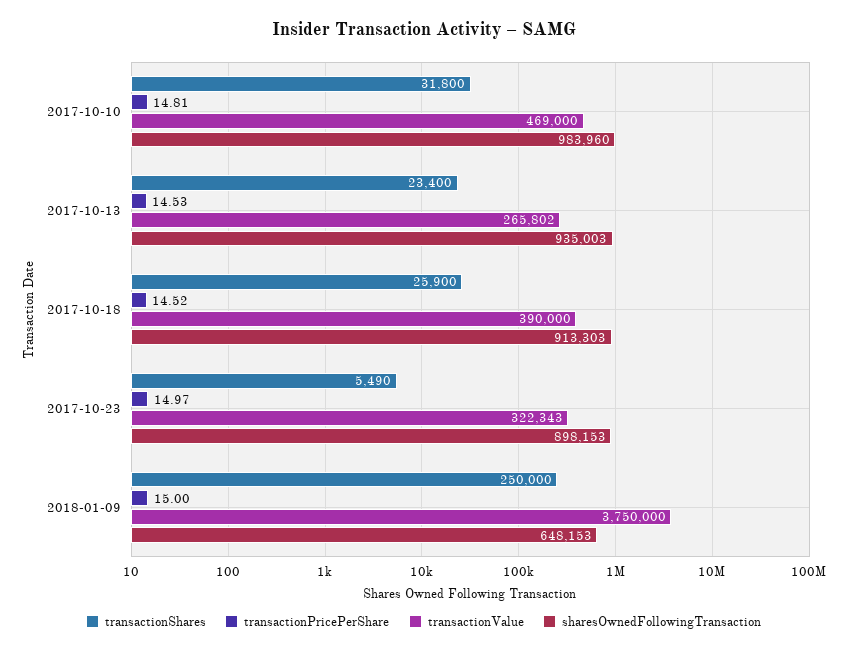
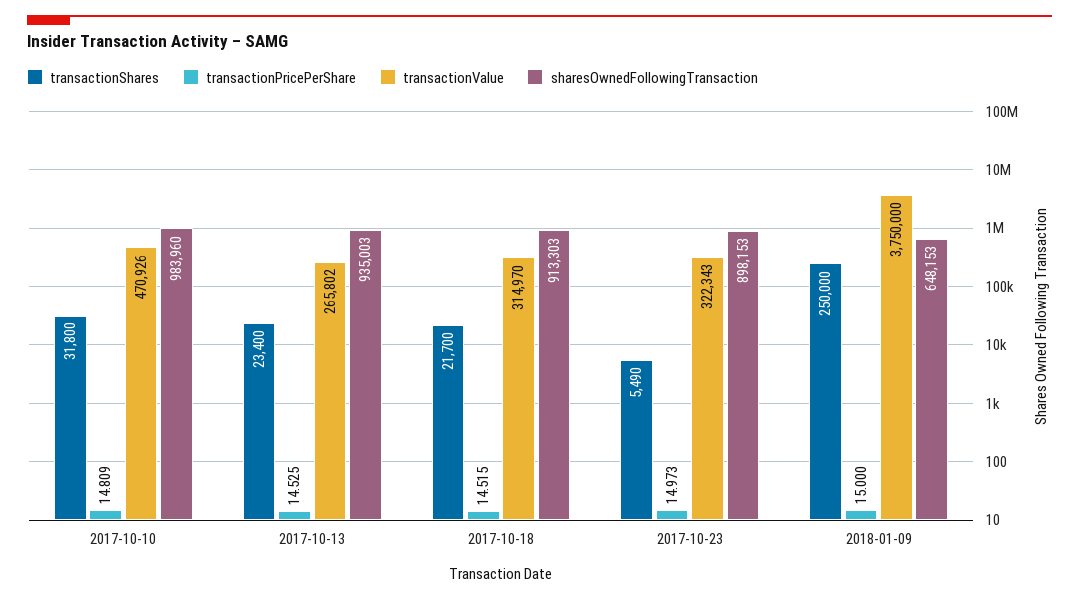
transactionValue, 2017-10-10: 469000 -> 470926
transactionShares, 2017-10-18: 25900 -> 21700
transactionValue, 2017-10-18: 390000 -> 314970

